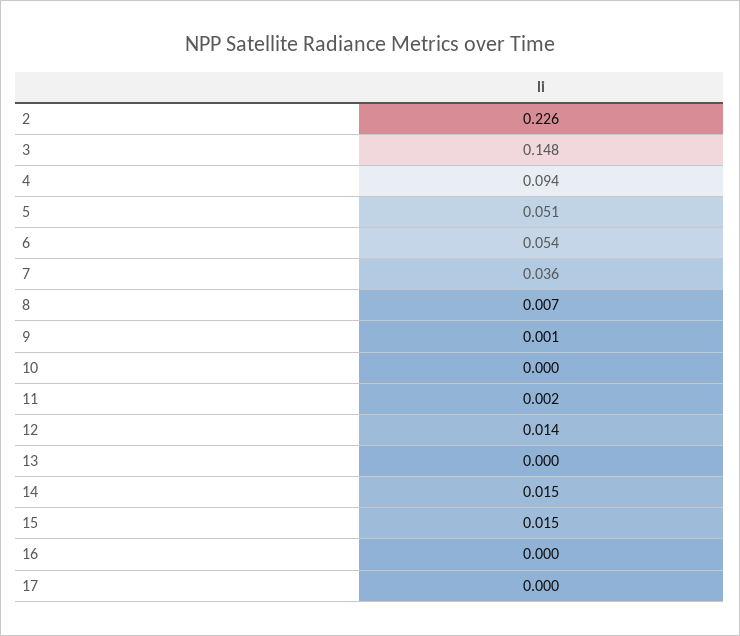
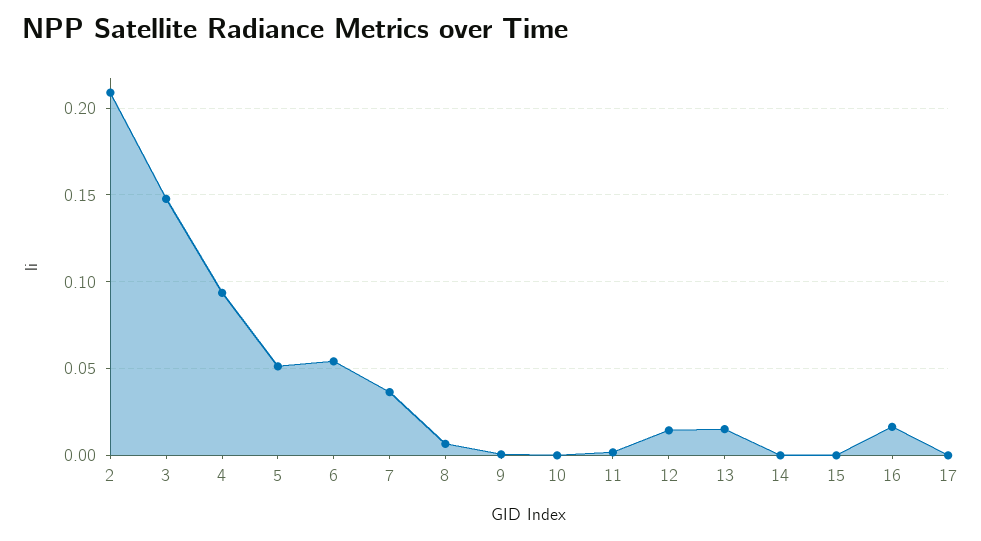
2: 0.226 -> 0.21
13: 0 -> 0.015
14: 0.015 -> 0
15: 0.015 -> 0
16: 0 -> 0.015

